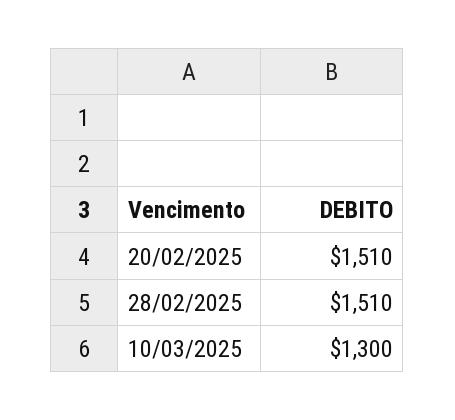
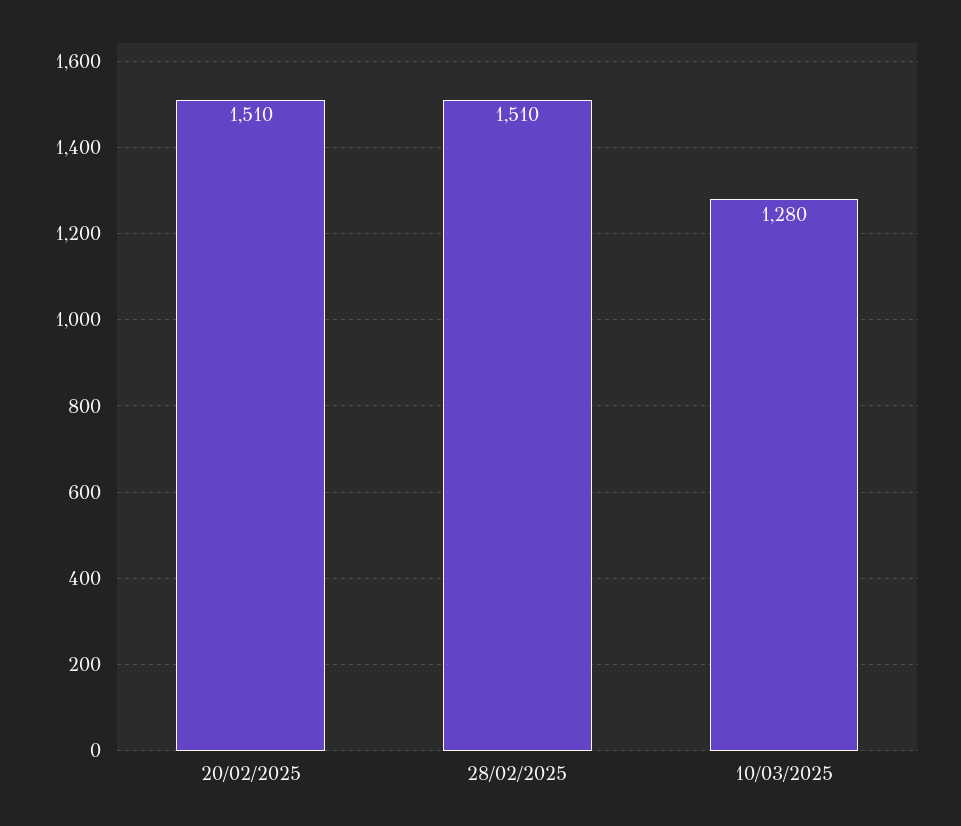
10/03/2025: 1300 -> 1280

